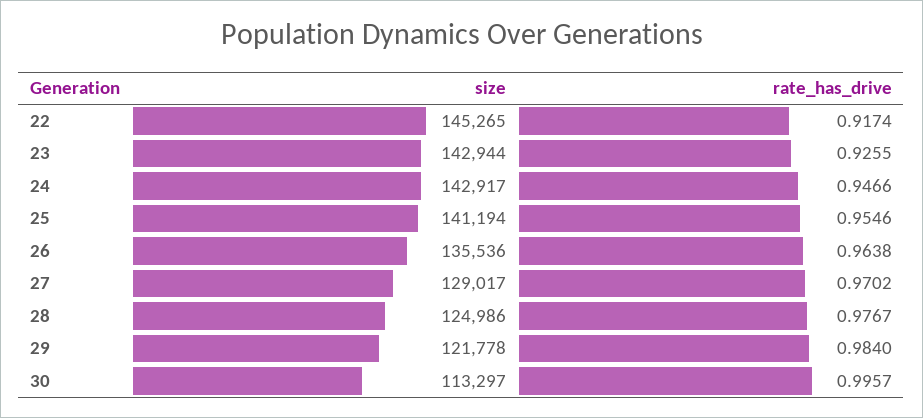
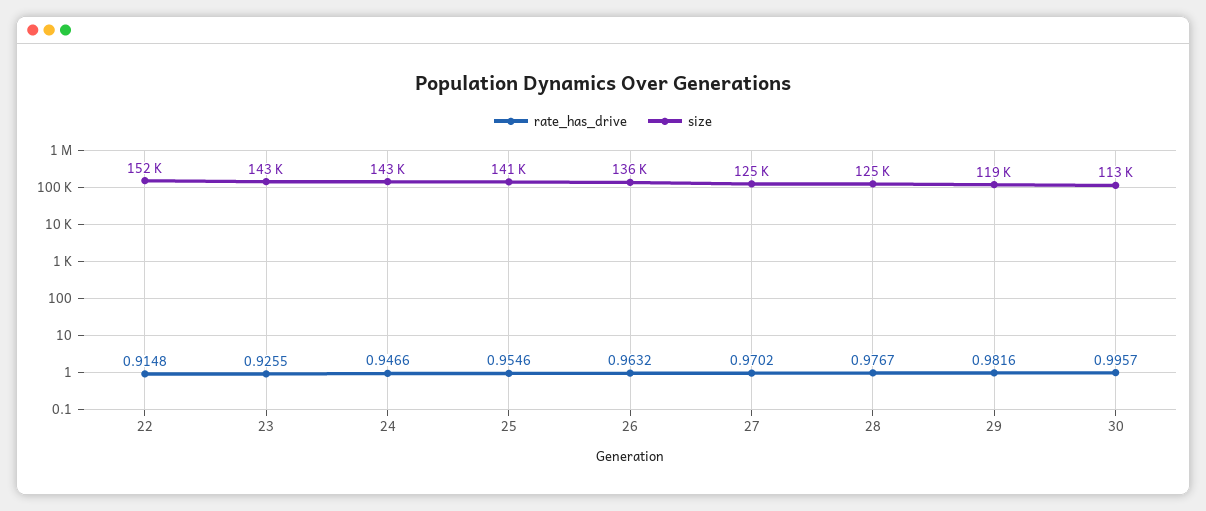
size, 22: 145265 -> 152000
rate_has_drive, 22: 0.9174 -> 0.9148
rate_has_drive, 26: 0.9638 -> 0.9632
size, 27: 129017 -> 125000
size, 29: 121778 -> 119000
rate_has_drive, 29: 0.984 -> 0.9816

